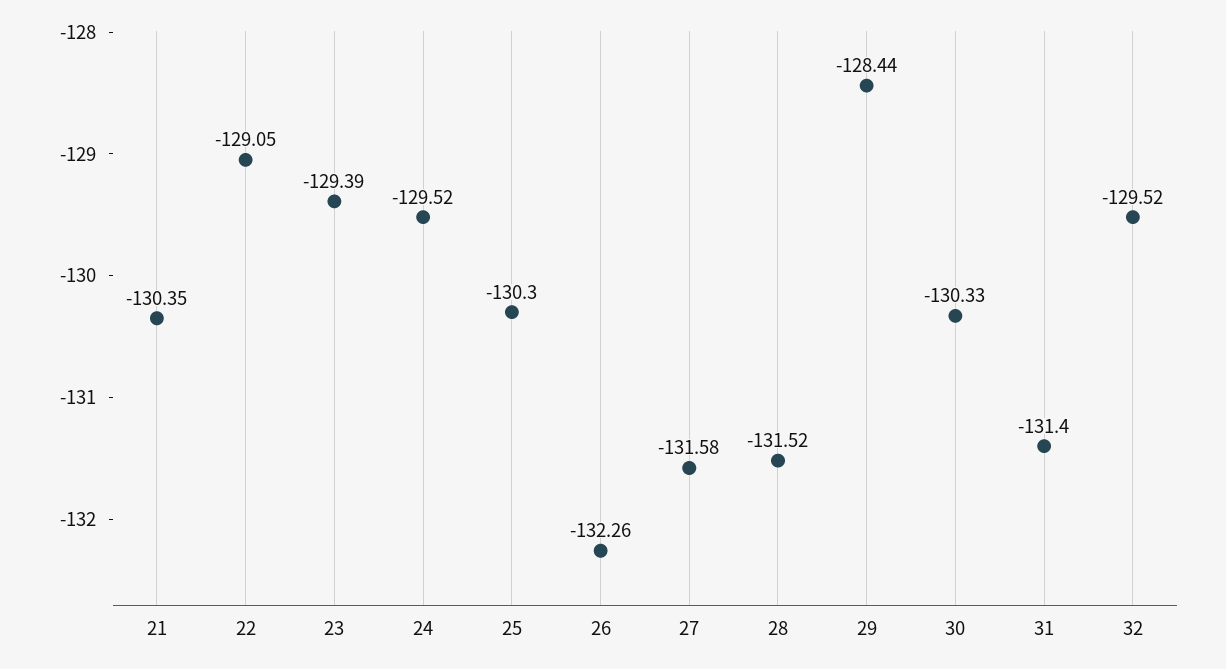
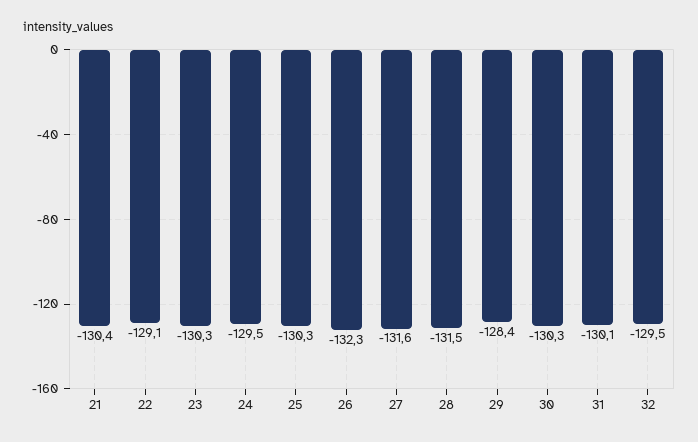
23: -129.39 -> -130.3
31: -131.4 -> -130.1

